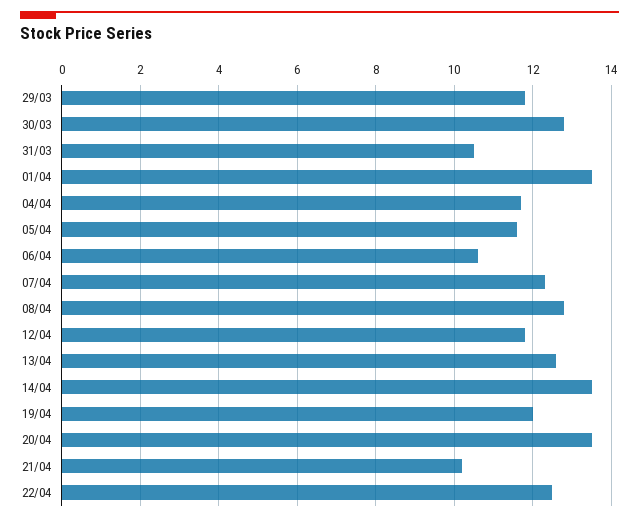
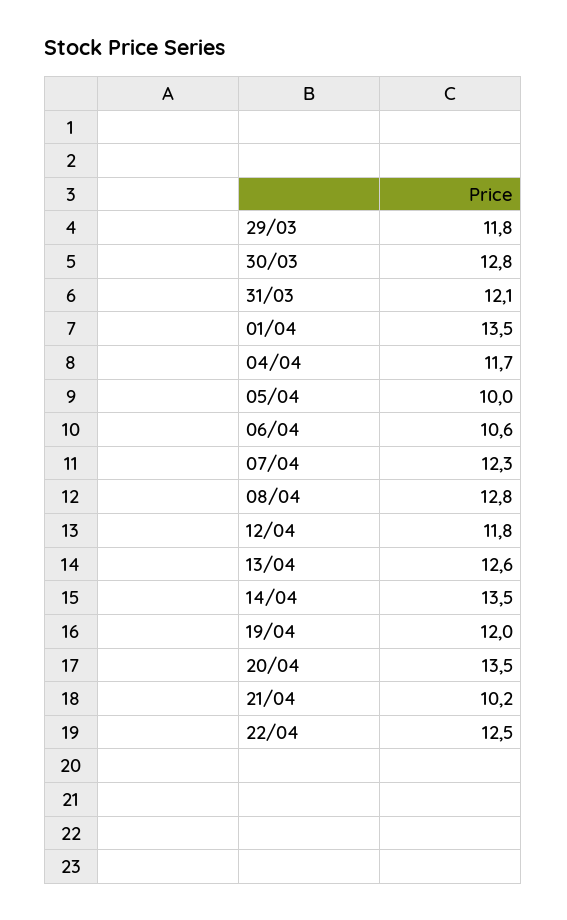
31/03: 10.5 -> 12.1
05/04: 11.5 -> 10

